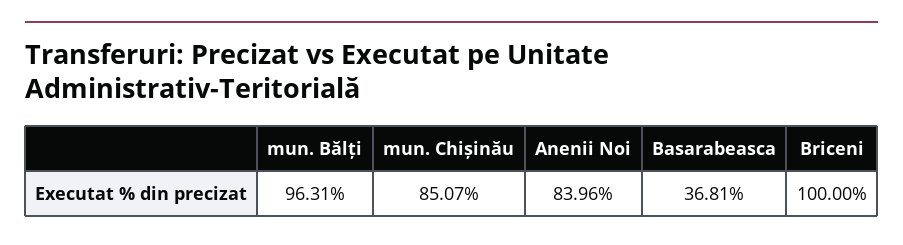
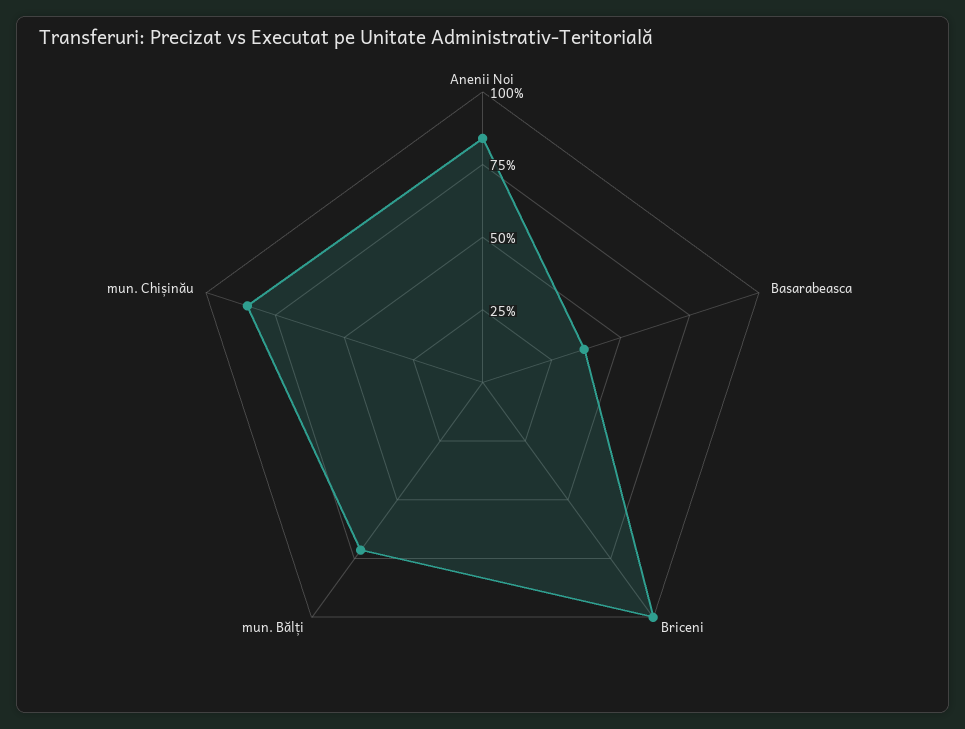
mun. Bălți: 96.31 -> 70

